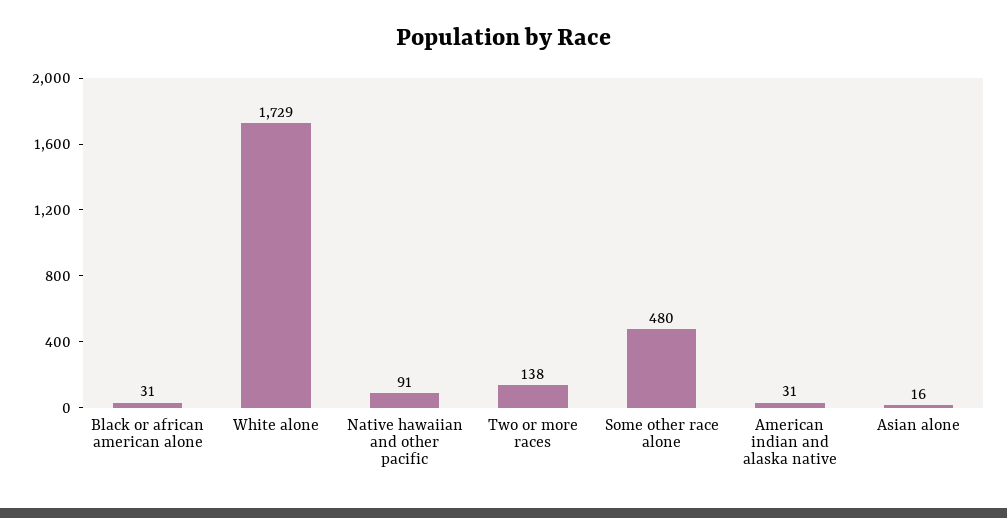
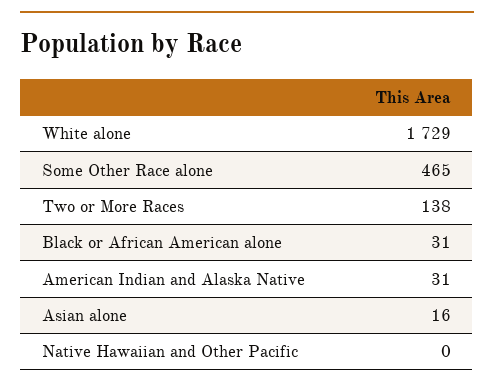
Native hawaiian and other pacific: 91 -> 0
Some other race alone: 480 -> 465

